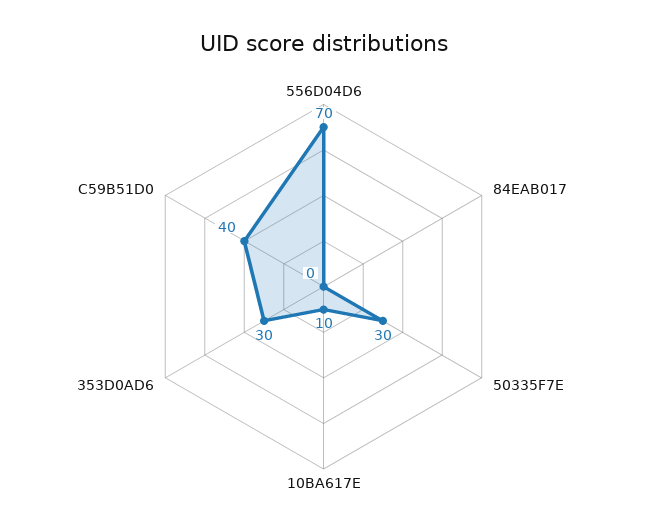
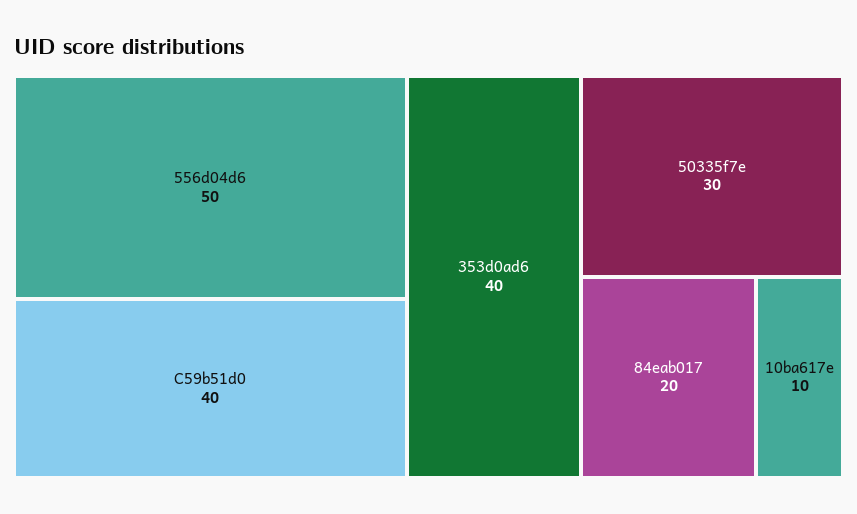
556D04D6: 70 -> 50
84EAB017: 0 -> 20
353D0AD6: 30 -> 40

